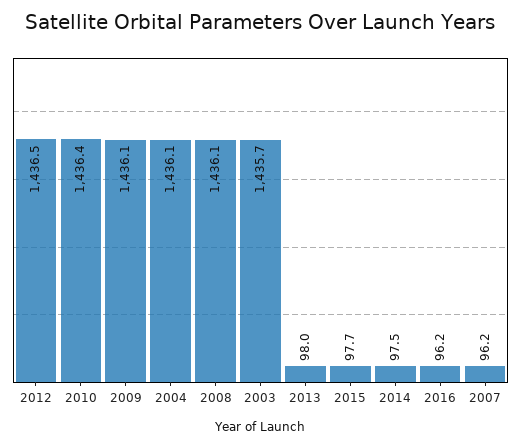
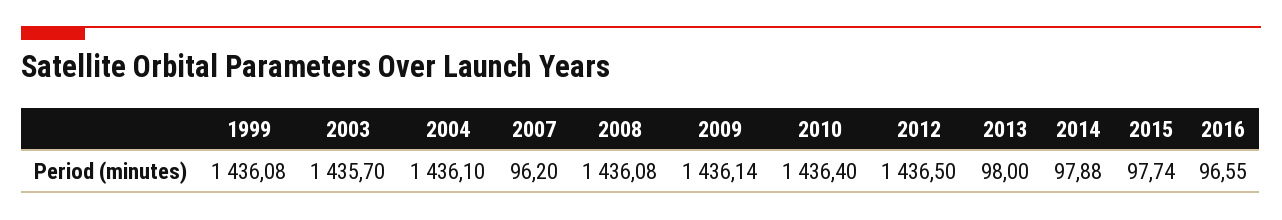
2014: 97.5 -> 97.88
2016: 96.2 -> 96.55
1999: none -> 1436.08

